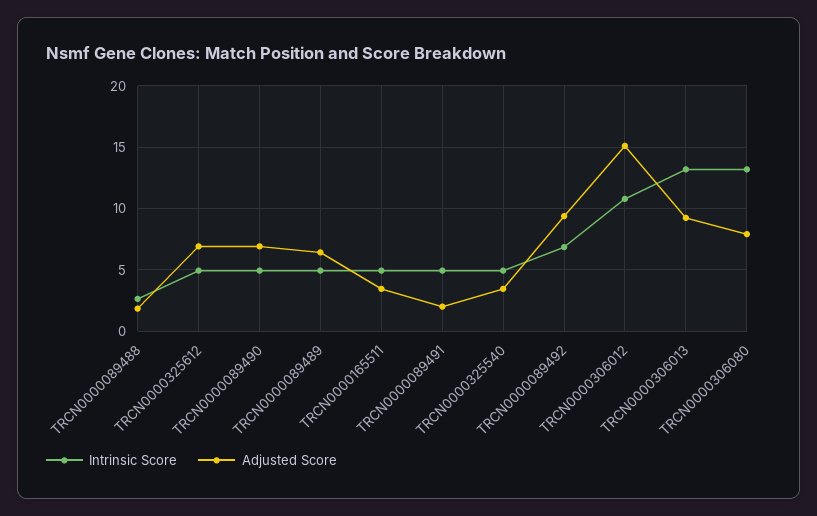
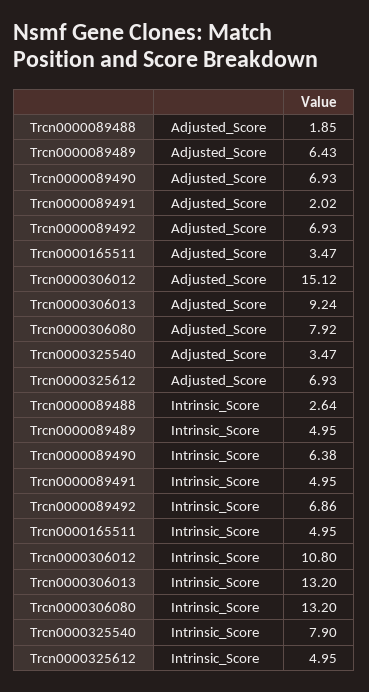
Intrinsic Score, TRCN0000089490: 5 -> 6.38
Intrinsic Score, TRCN0000325540: 5 -> 7.9
Adjusted Score, TRCN0000089492: 9.5 -> 6.93

